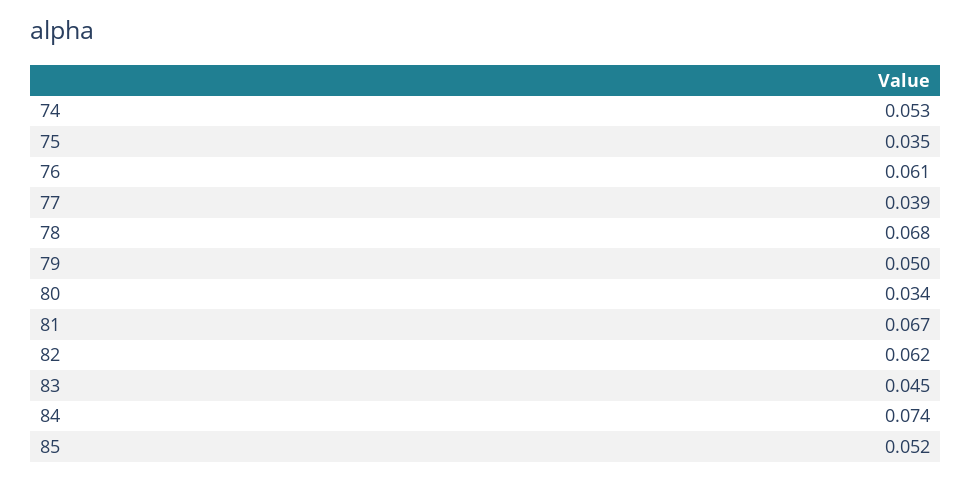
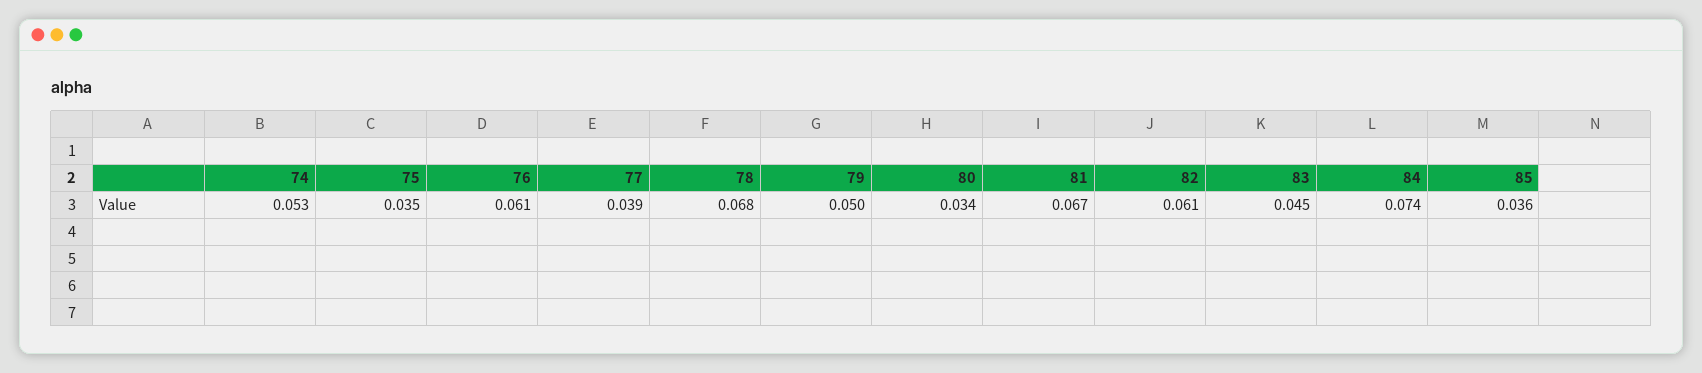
82: 0.062 -> 0.061
85: 0.052 -> 0.036

